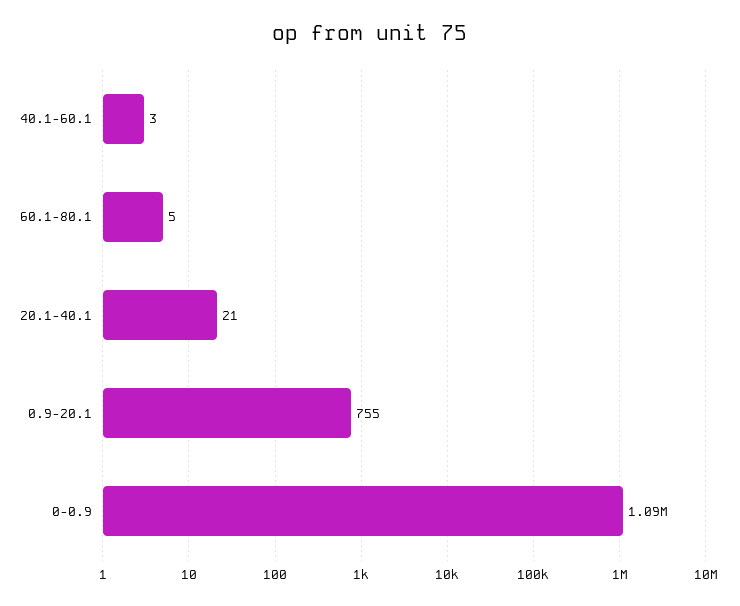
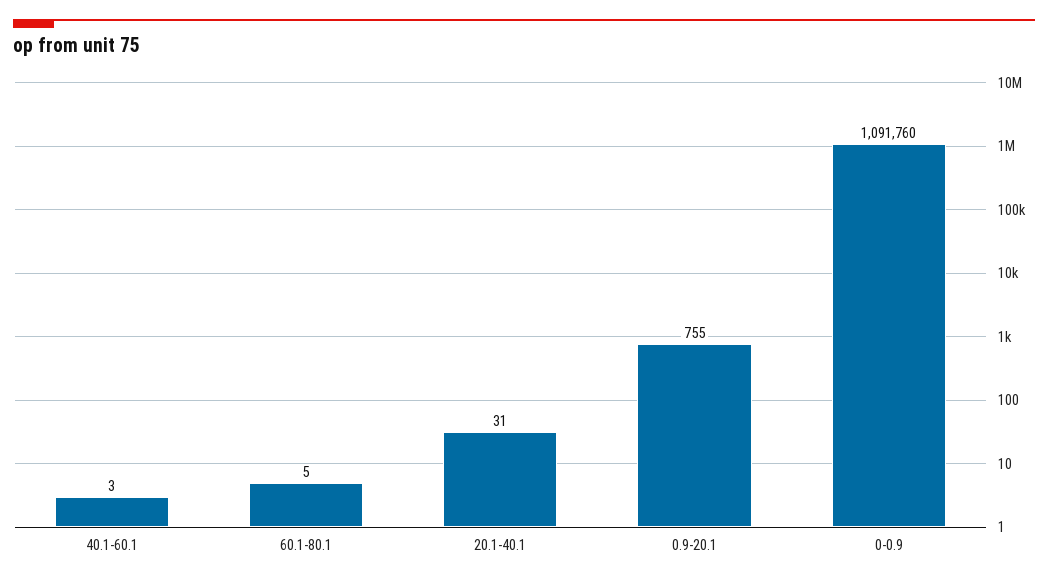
20.1-40.1: 21 -> 31

